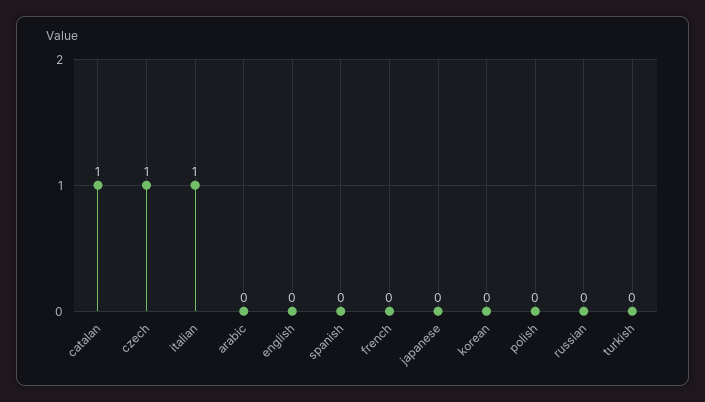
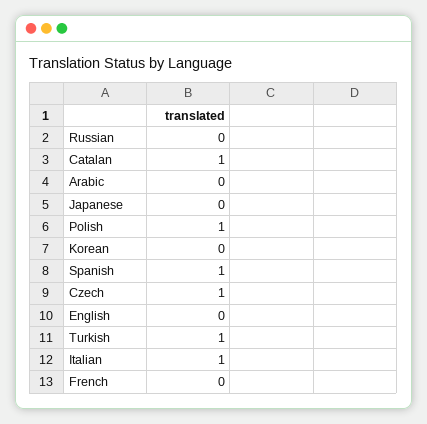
spanish: 0 -> 1
polish: 0 -> 1
turkish: 0 -> 1

